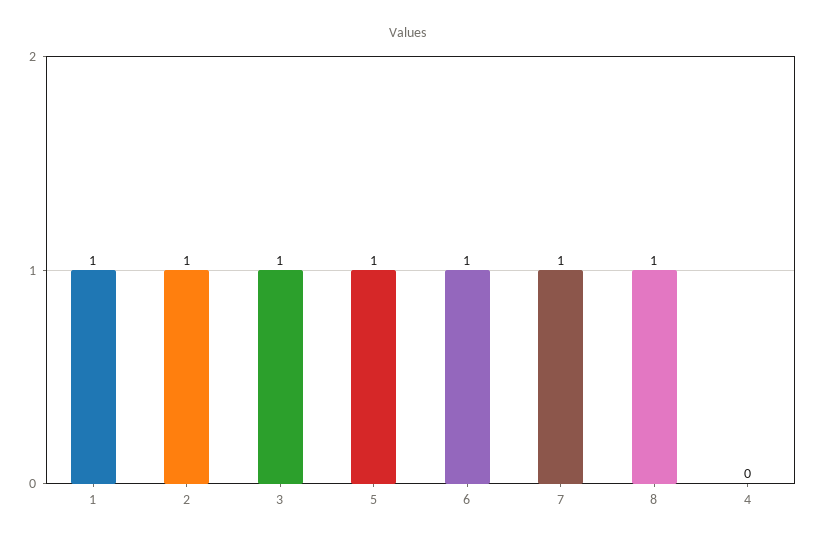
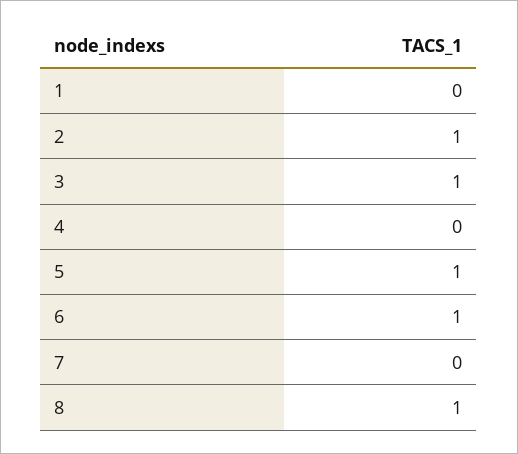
1: 1 -> 0
7: 1 -> 0

